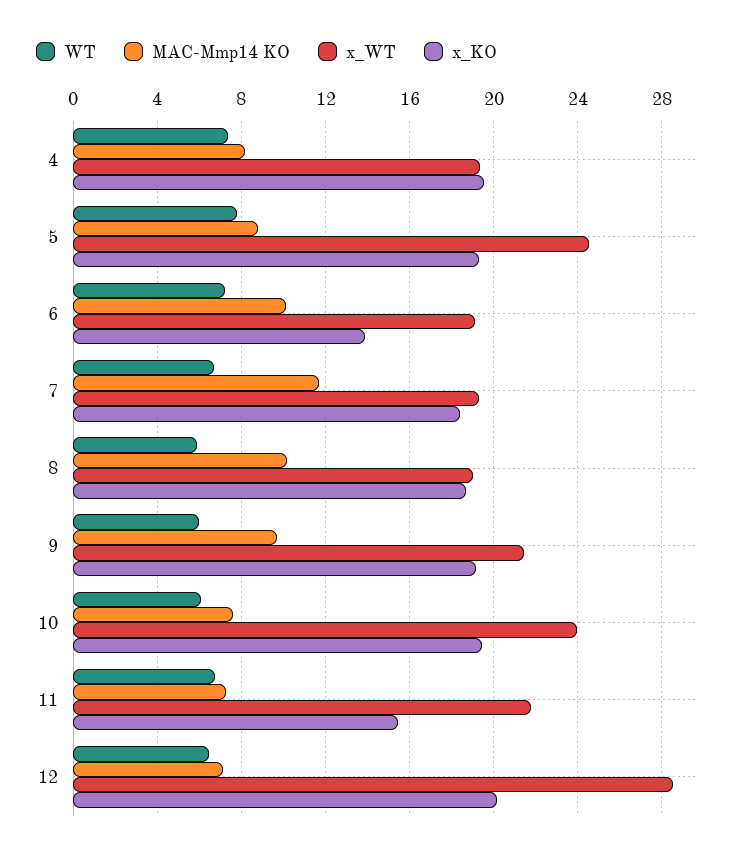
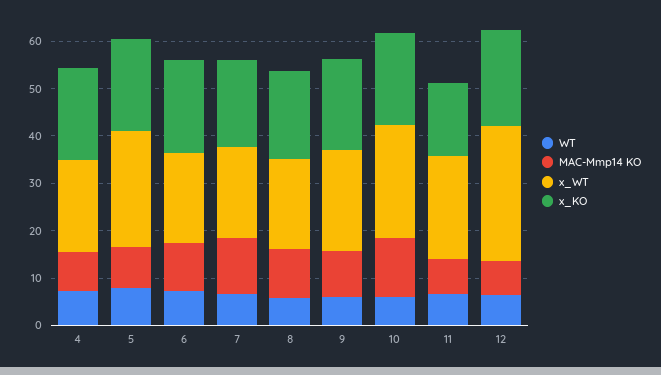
x_KO, 6: 14 -> 20
MAC-Mmp14 KO, 10: 7.5 -> 12

